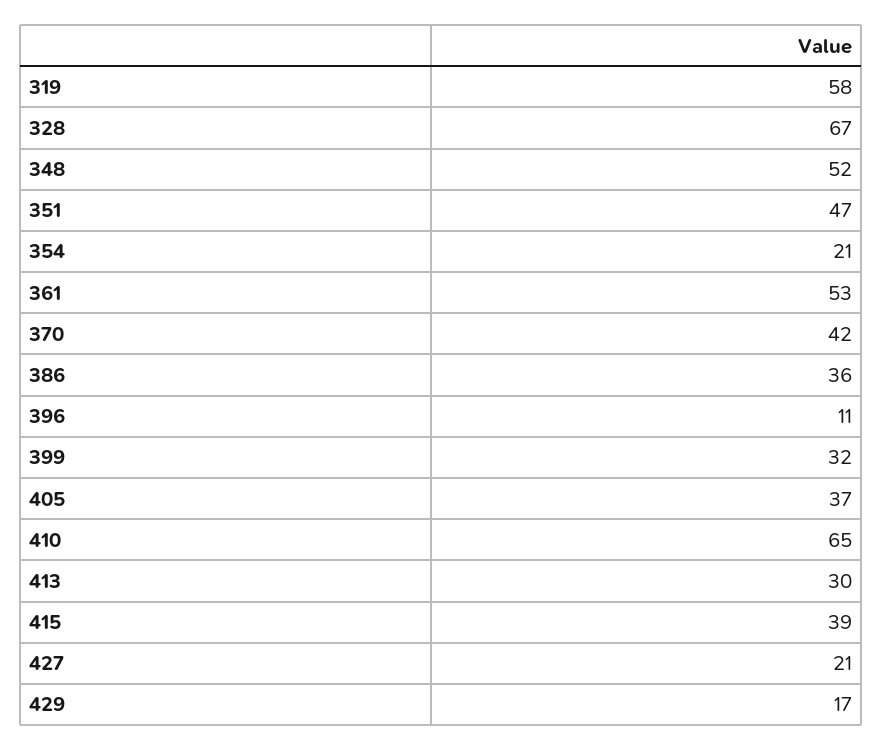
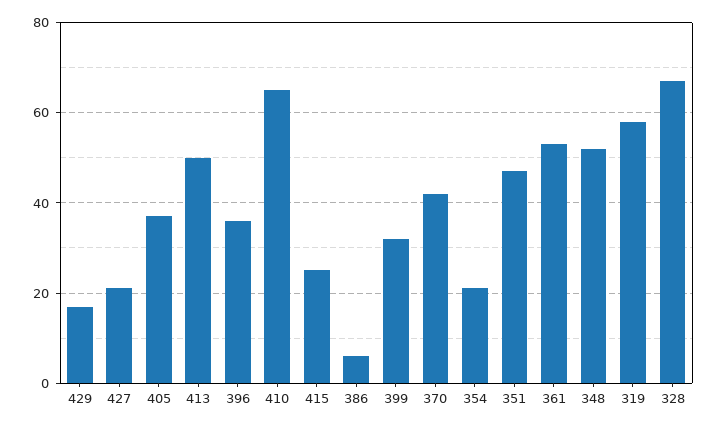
386: 36 -> 5
396: 11 -> 35
413: 30 -> 50
415: 39 -> 25

